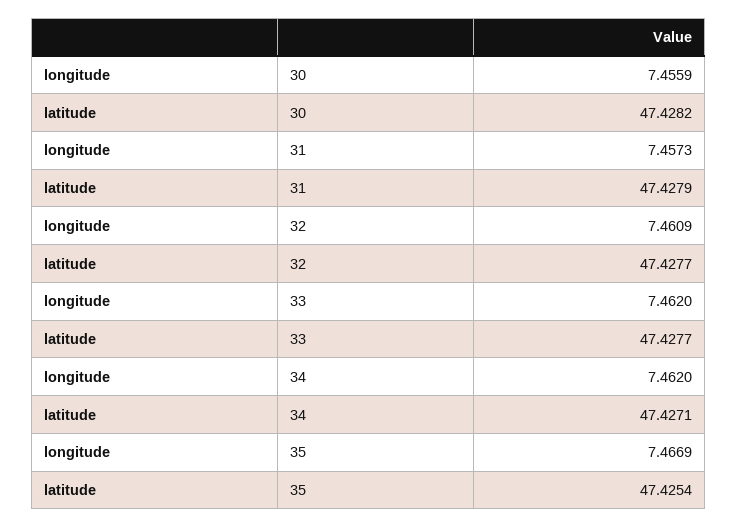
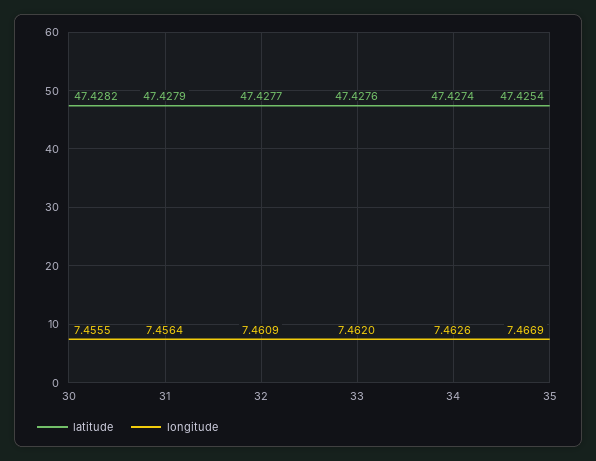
longitude, 30: 7.4559 -> 7.4555
longitude, 31: 7.4573 -> 7.4564
latitude, 33: 47.4277 -> 47.4276
longitude, 34: 7.462 -> 7.4626
latitude, 34: 47.4271 -> 47.4274

